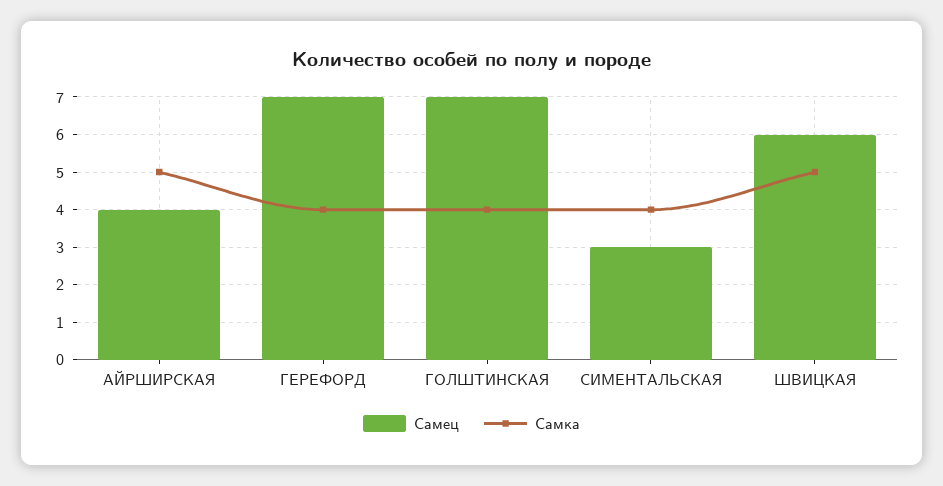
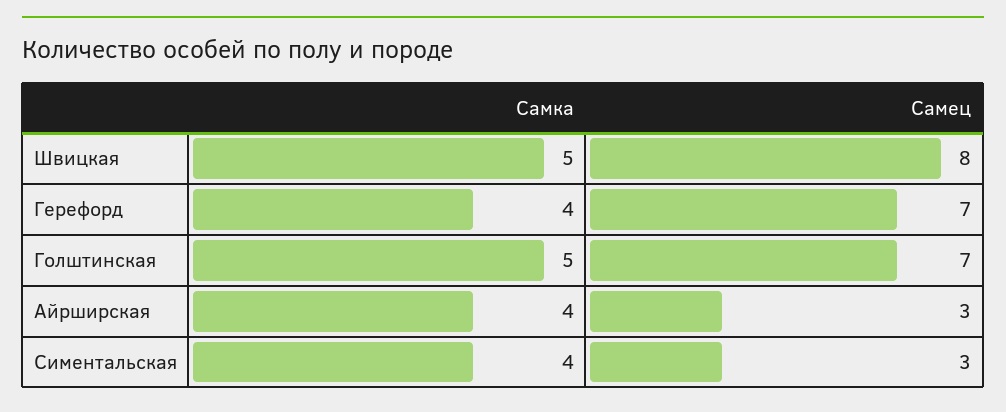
Самец, АЙРШИРСКАЯ: 4 -> 3
Самка, АЙРШИРСКАЯ: 5 -> 4
Самка, ГОЛШТИНСКАЯ: 4 -> 5
Самец, ШВИЦКАЯ: 6 -> 8

